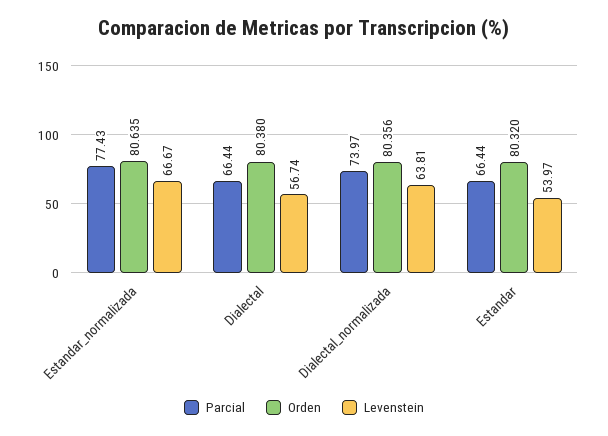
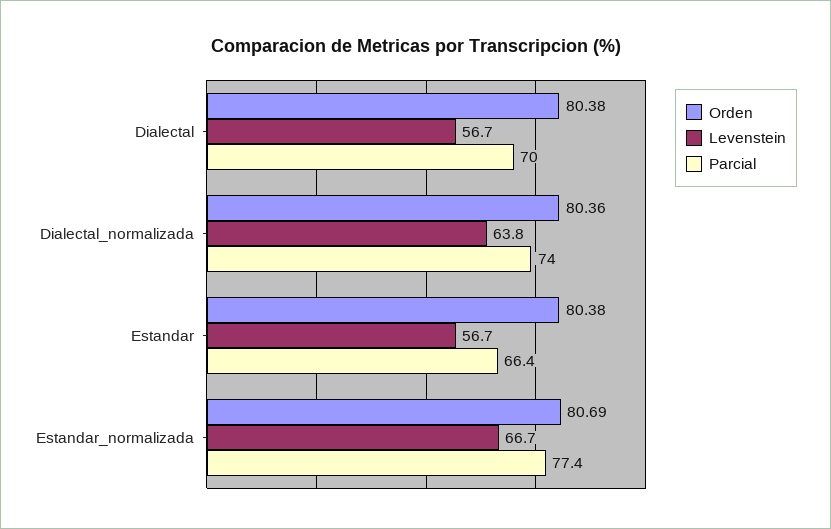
Orden, Estandar_normalizada: 80.635 -> 80.69
Parcial, Dialectal: 66.44 -> 70
Orden, Estandar: 80.32 -> 80.38
Levenstein, Estandar: 53.97 -> 56.7

